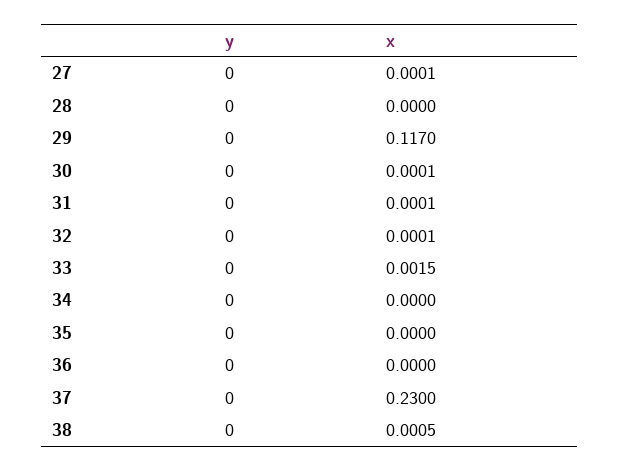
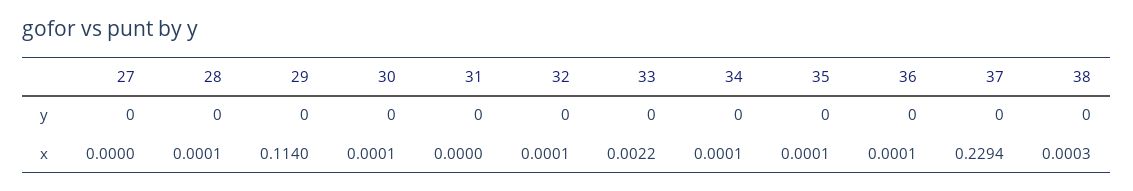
x, 27: 0.0001 -> 0
x, 28: 0 -> 0.0001
x, 29: 0.117 -> 0.114
x, 31: 0.0001 -> 0
x, 33: 0.0015 -> 0.0022
x, 34: 0 -> 0.0001
x, 35: 0 -> 0.0001
x, 36: 0 -> 0.0001
x, 37: 0.23 -> 0.2294
x, 38: 0.0005 -> 0.0003

